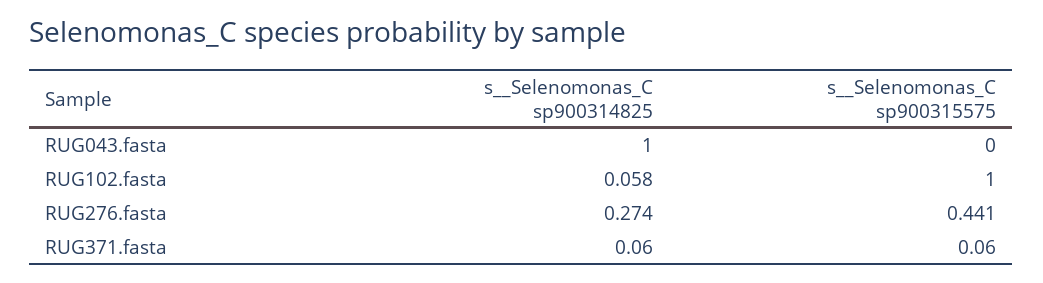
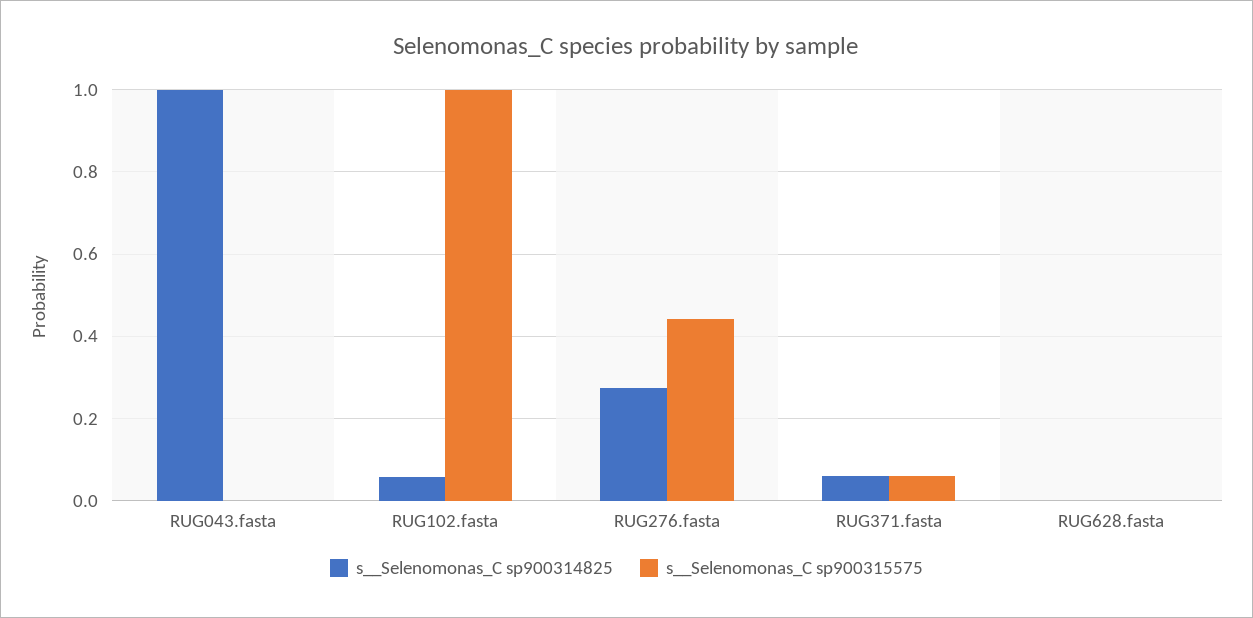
s__Selenomonas_C sp900314825, RUG628.fasta: none -> 0
s__Selenomonas_C sp900315575, RUG628.fasta: none -> 0

